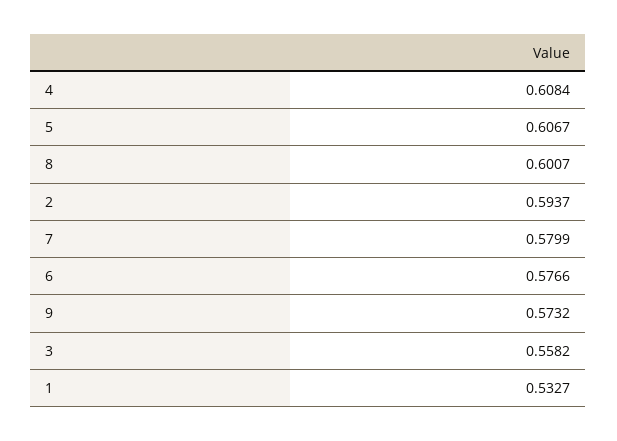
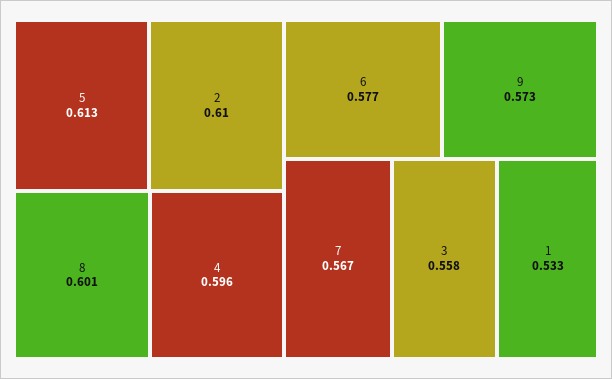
4: 0.6084 -> 0.596
5: 0.6067 -> 0.613
2: 0.5937 -> 0.61
7: 0.5799 -> 0.567

